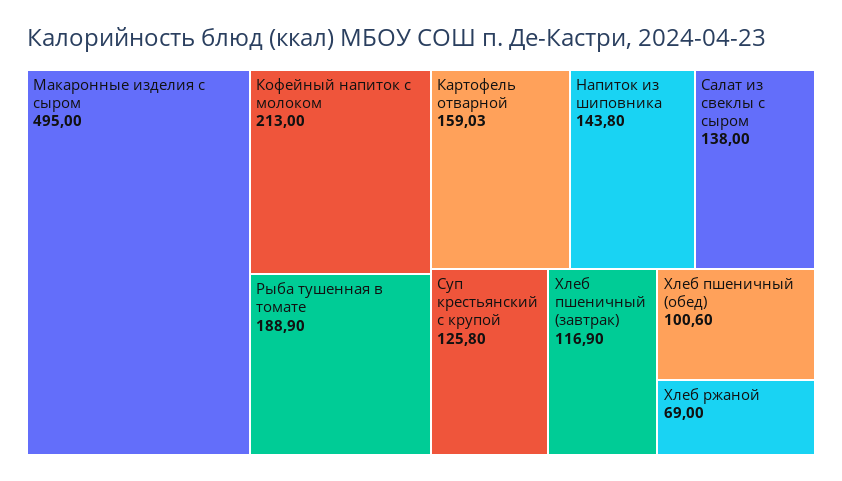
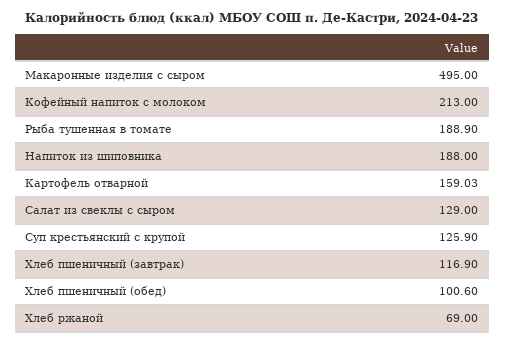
Напиток из шиповника: 143.8 -> 188
Салат из свеклы с сыром: 138 -> 129
Суп крестьянский с крупой: 125.8 -> 125.9

